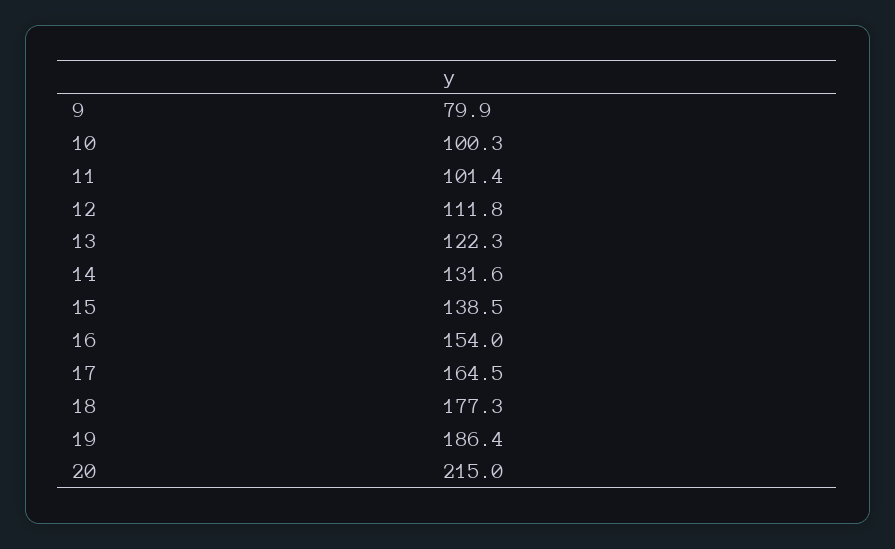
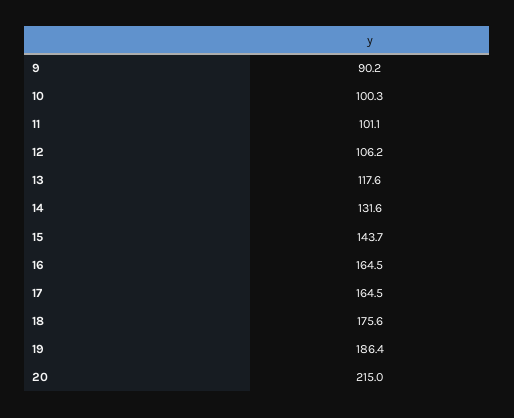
9: 79.9 -> 90.2
11: 101.4 -> 101.1
12: 111.8 -> 106.2
13: 122.3 -> 117.6
15: 138.5 -> 143.7
16: 154 -> 164.5
18: 177.3 -> 175.6

